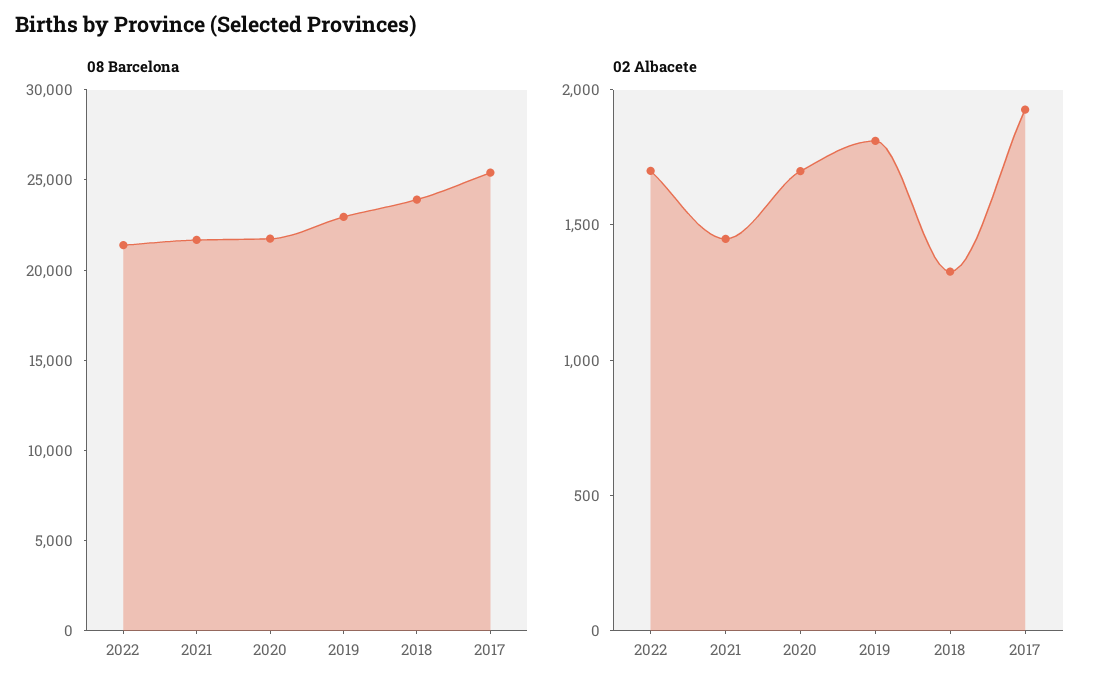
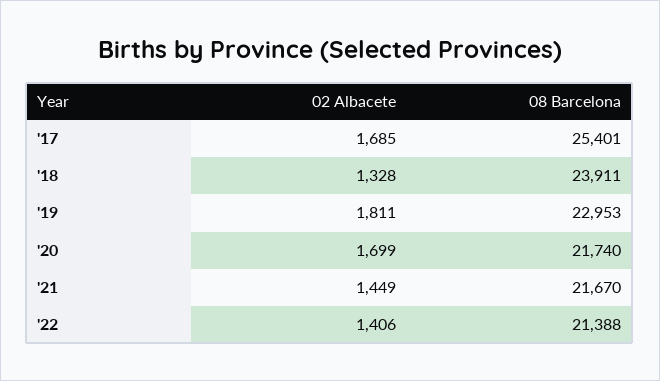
02 Albacete, 2022: 1700 -> 1406
02 Albacete, 2017: 1900 -> 1685

